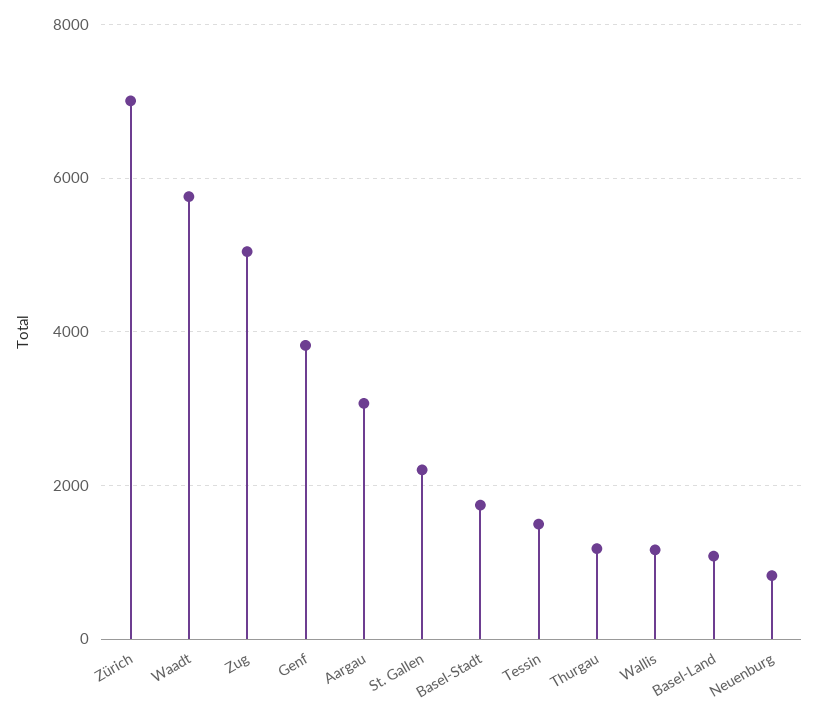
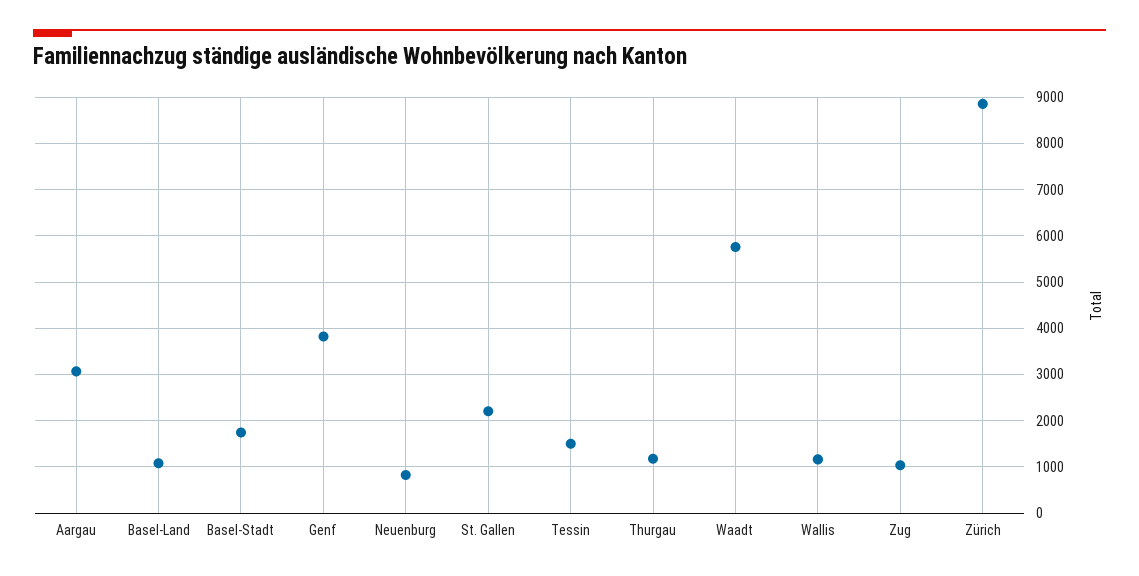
Zürich: 7000 -> 8800
Zug: 5000 -> 1000

